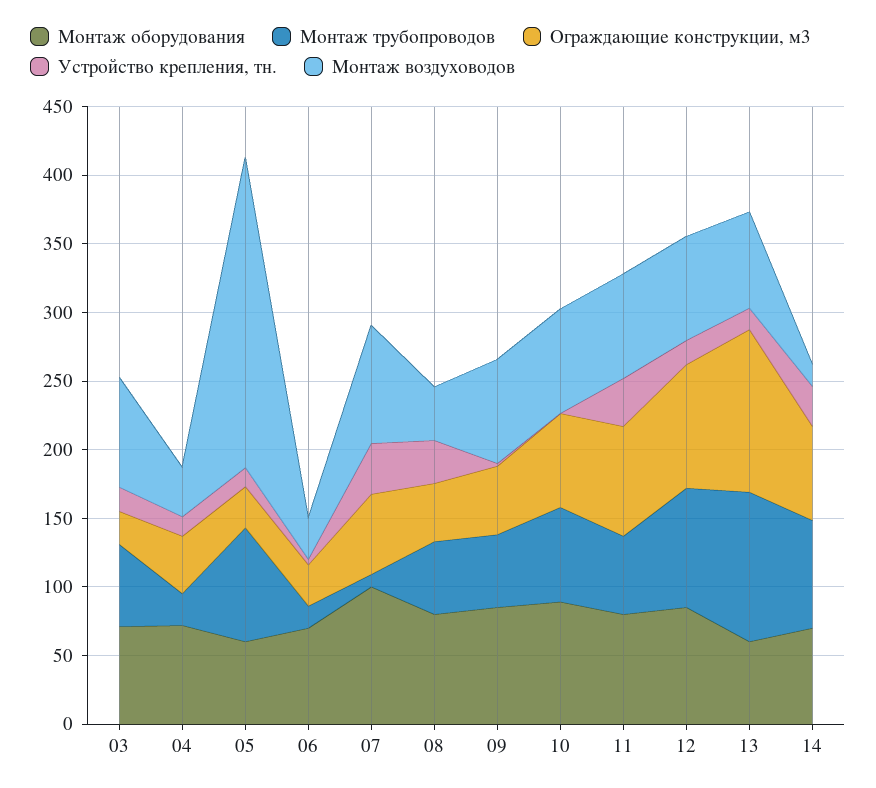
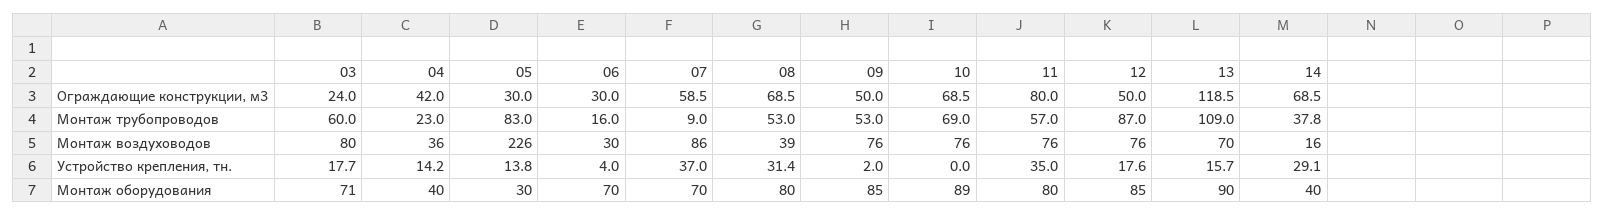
Монтаж оборудования, 04: 70 -> 40
Монтаж оборудования, 05: 60 -> 30
Монтаж оборудования, 07: 100 -> 70
Ограждающие конструкции, м3, 08: 40 -> 68.5
Ограждающие конструкции, м3, 12: 90 -> 50
Монтаж оборудования, 13: 60 -> 90
Монтаж оборудования, 14: 70 -> 40
Монтаж трубопроводов, 14: 80 -> 37.8

